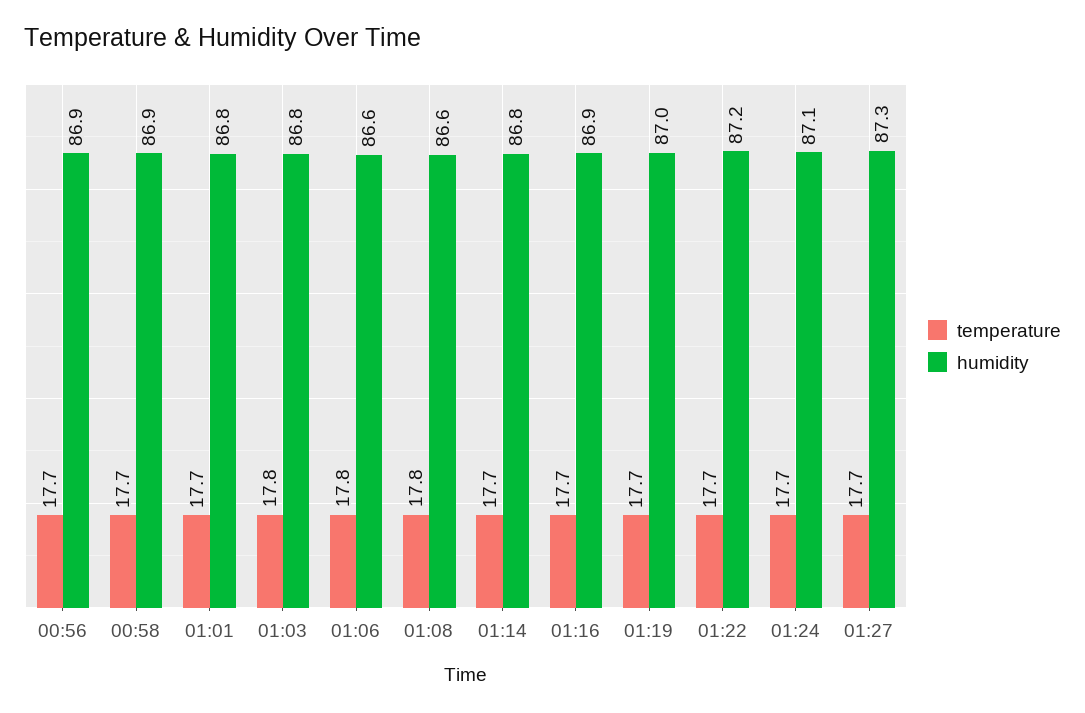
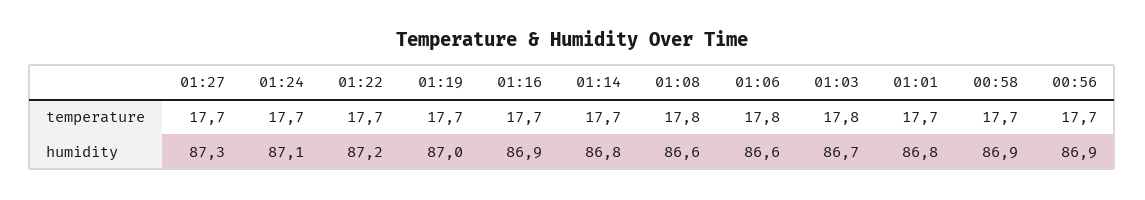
humidity, 01:03: 86.8 -> 86.7

